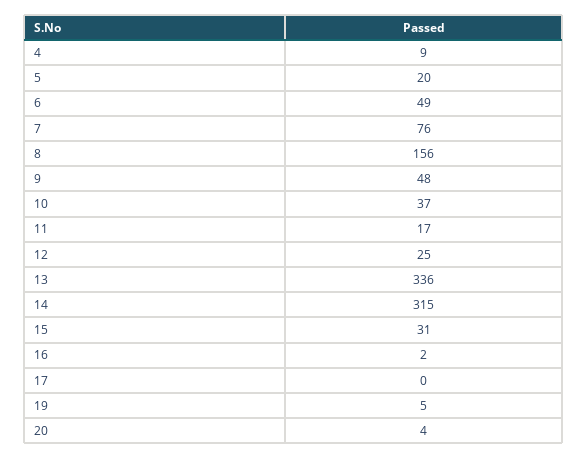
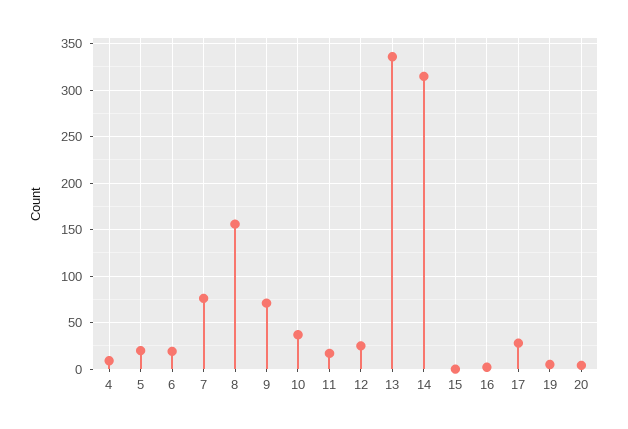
6: 49 -> 20
9: 48 -> 70
15: 31 -> 0
17: 0 -> 30

